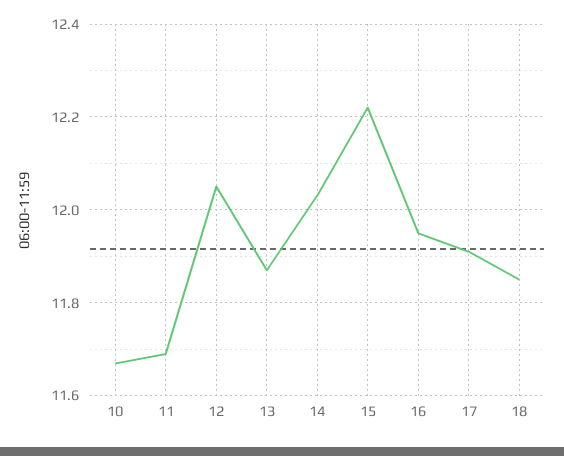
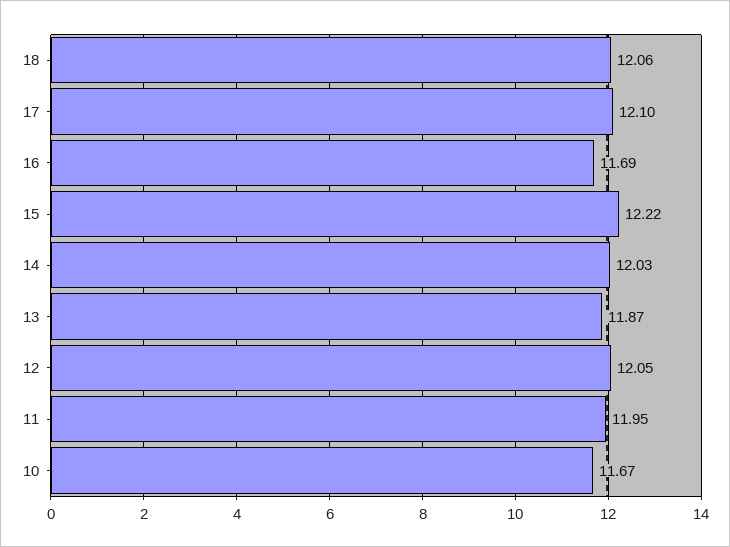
11: 11.7 -> 11.95
16: 11.95 -> 11.69
17: 11.9 -> 12.1
18: 11.85 -> 12.06

